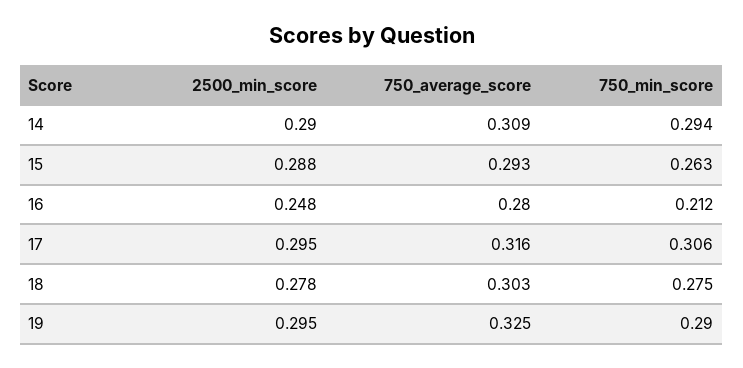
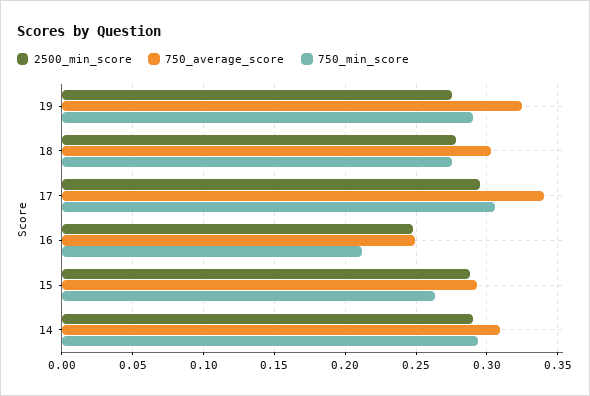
750_average_score, 16: 0.28 -> 0.25
750_average_score, 17: 0.316 -> 0.34
2500_min_score, 19: 0.295 -> 0.275

